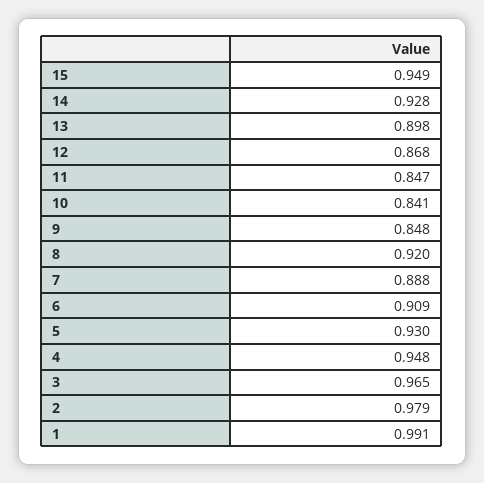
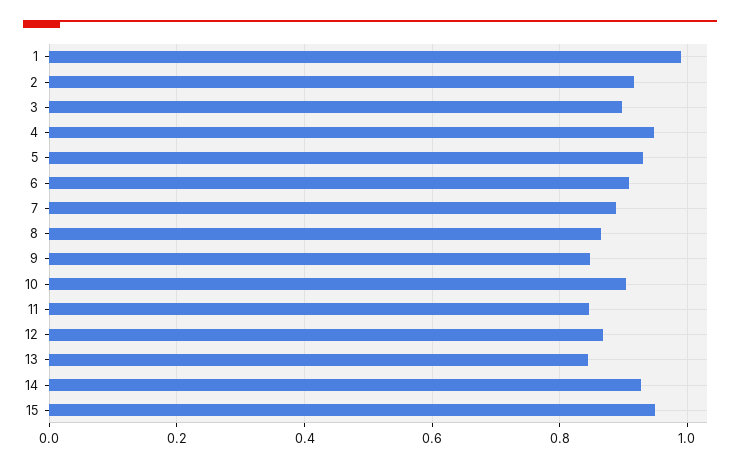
13: 0.898 -> 0.84
10: 0.841 -> 0.9
8: 0.92 -> 0.86
3: 0.965 -> 0.9
2: 0.979 -> 0.92

